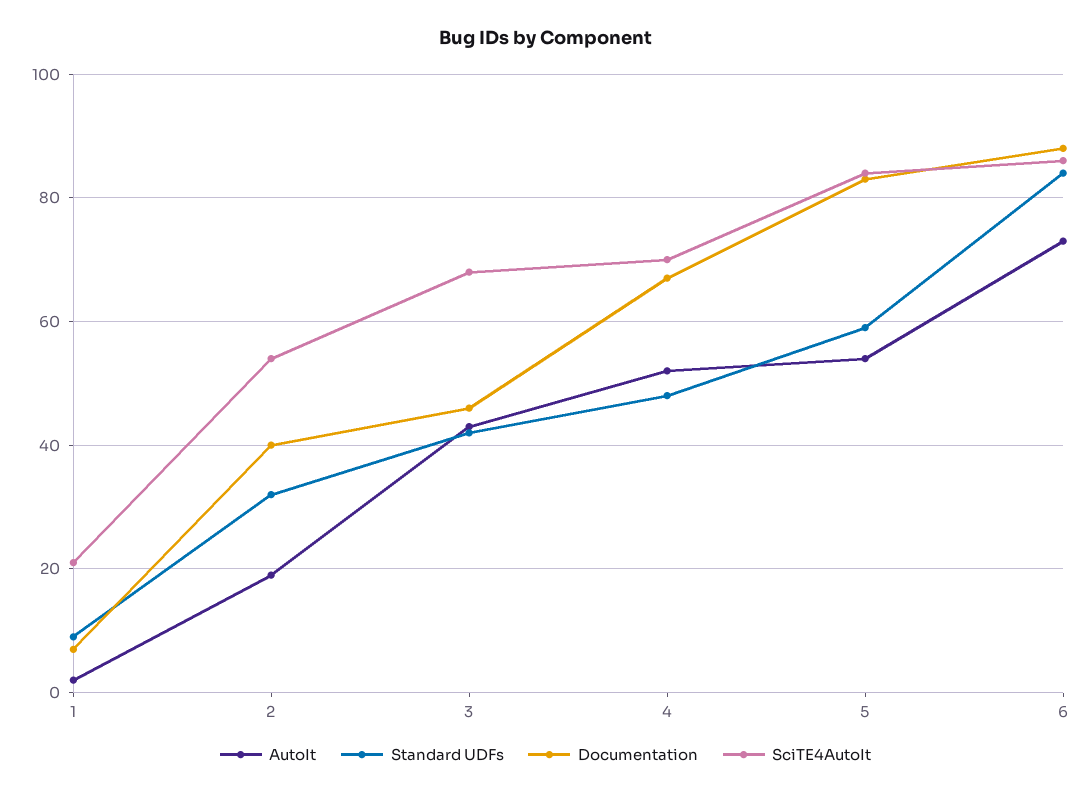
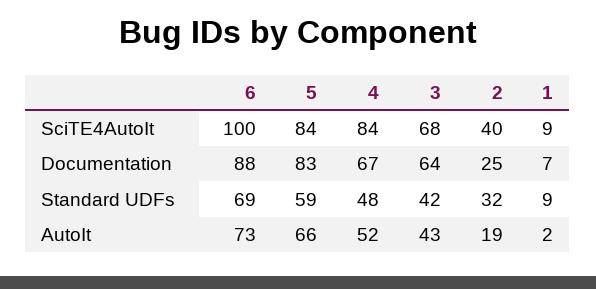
SciTE4AutoIt, 1: 20 -> 9
Documentation, 2: 40 -> 25
SciTE4AutoIt, 2: 55 -> 40
Documentation, 3: 45 -> 64
SciTE4AutoIt, 4: 70 -> 84
AutoIt, 5: 55 -> 66
Standard UDFs, 6: 85 -> 69
SciTE4AutoIt, 6: 85 -> 100

